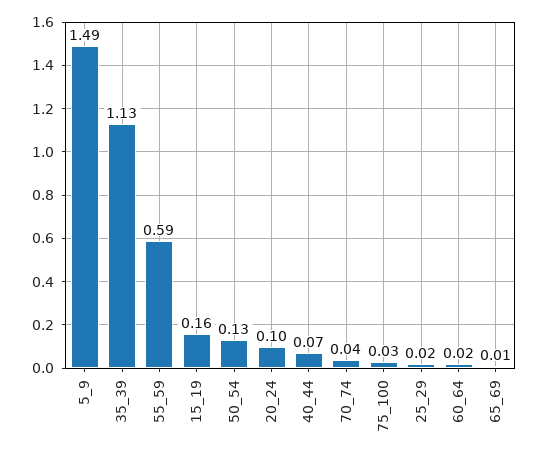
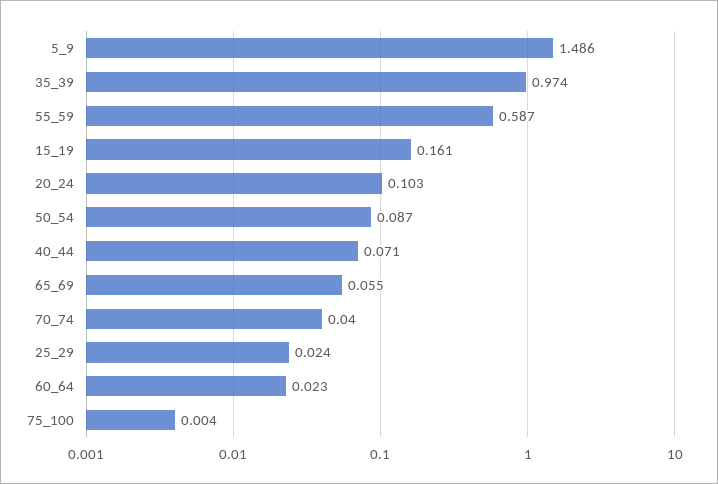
35_39: 1.13 -> 0.974
50_54: 0.13 -> 0.087
75_100: 0.03 -> 0.004
65_69: 0.01 -> 0.055

